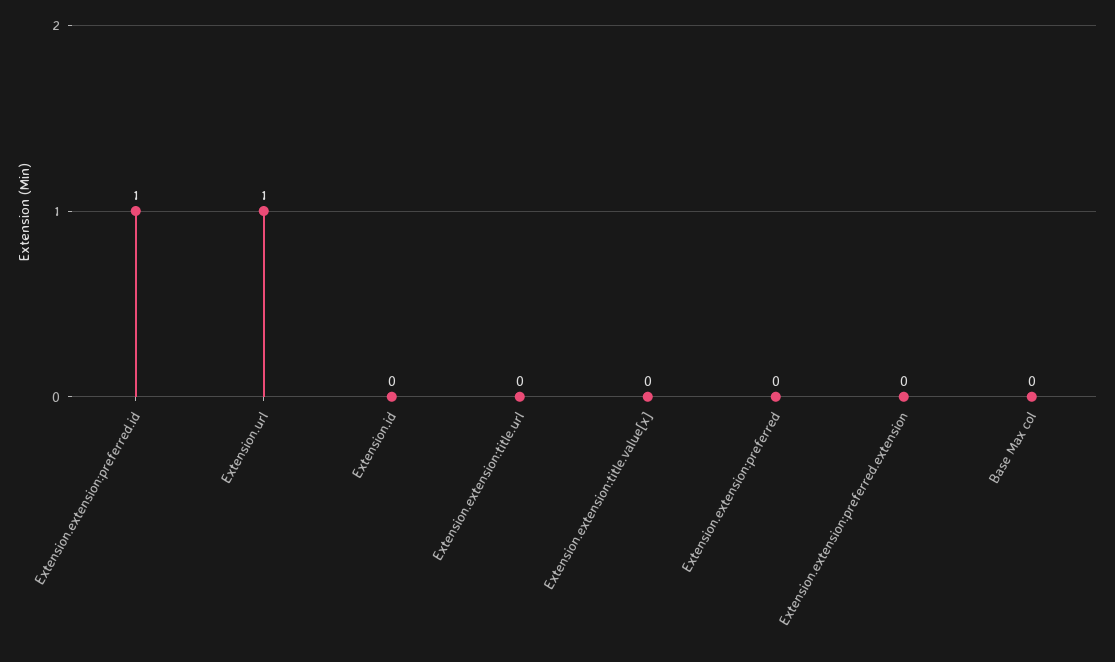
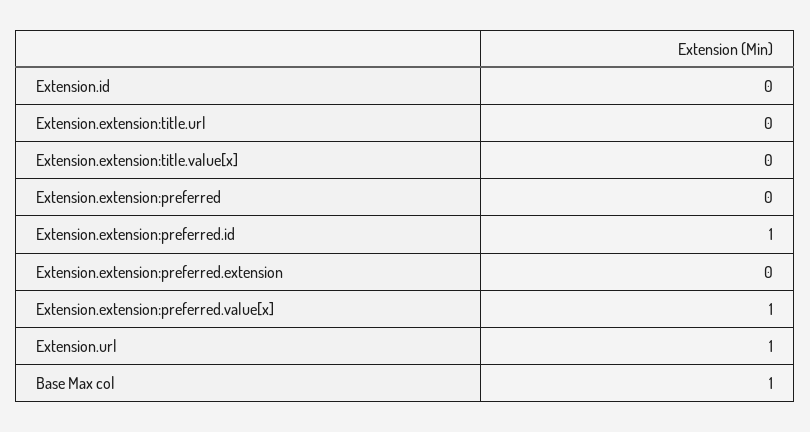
Base Max col: 0 -> 1
Extension.extension:preferred.value[x]: none -> 1

